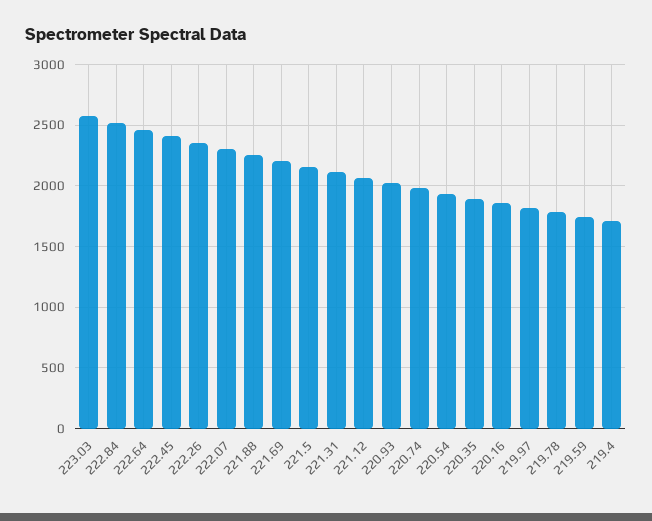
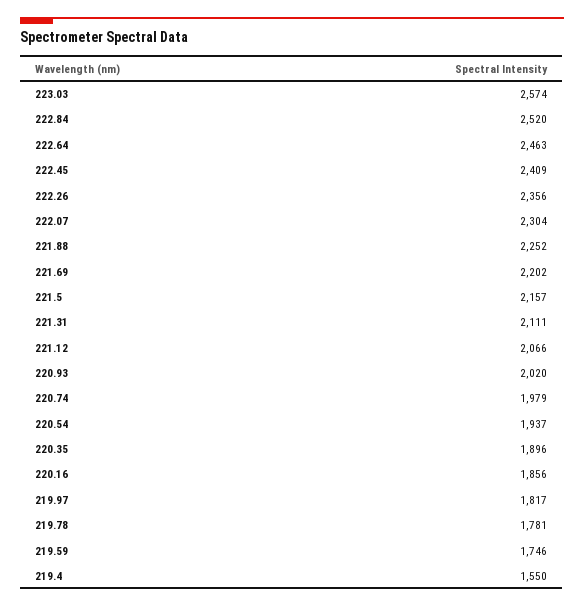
219.4: 1700 -> 1550

